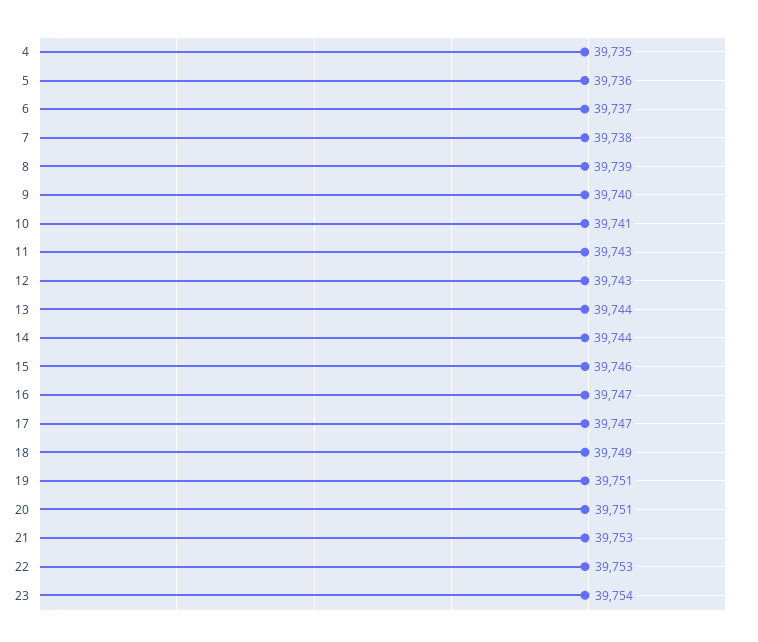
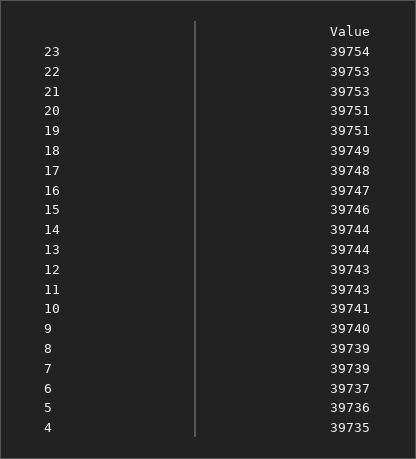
7: 39738 -> 39739
17: 39747 -> 39748

